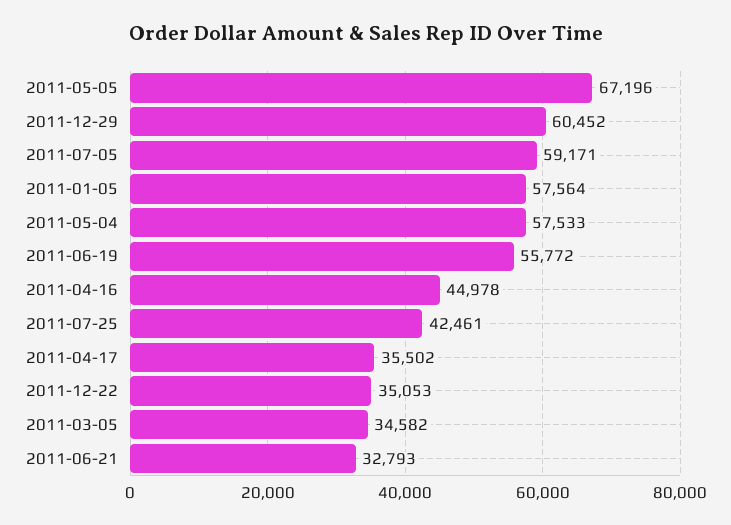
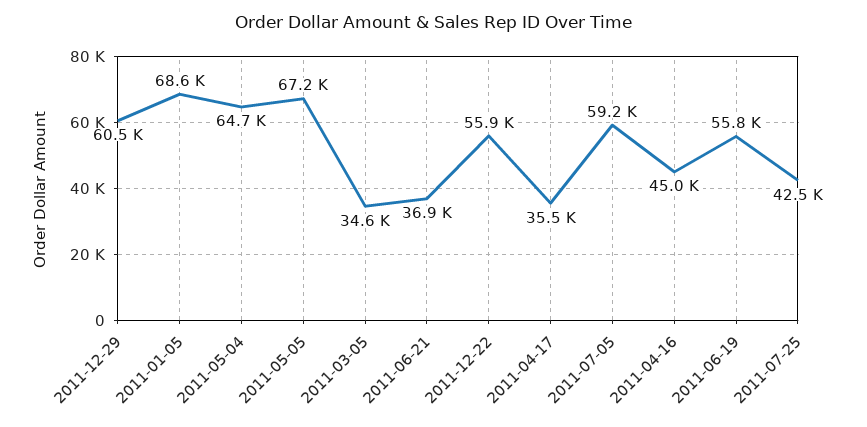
2011-01-05: 57564 -> 68600
2011-05-04: 57533 -> 64700
2011-12-22: 35053 -> 55900
2011-06-21: 32793 -> 36900

